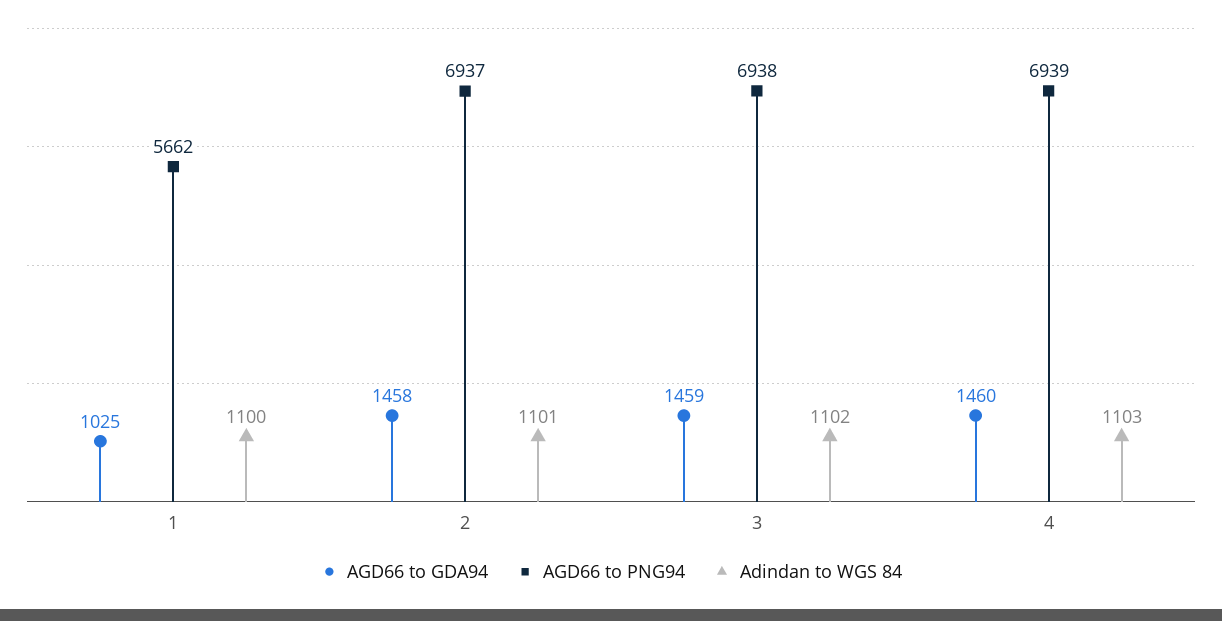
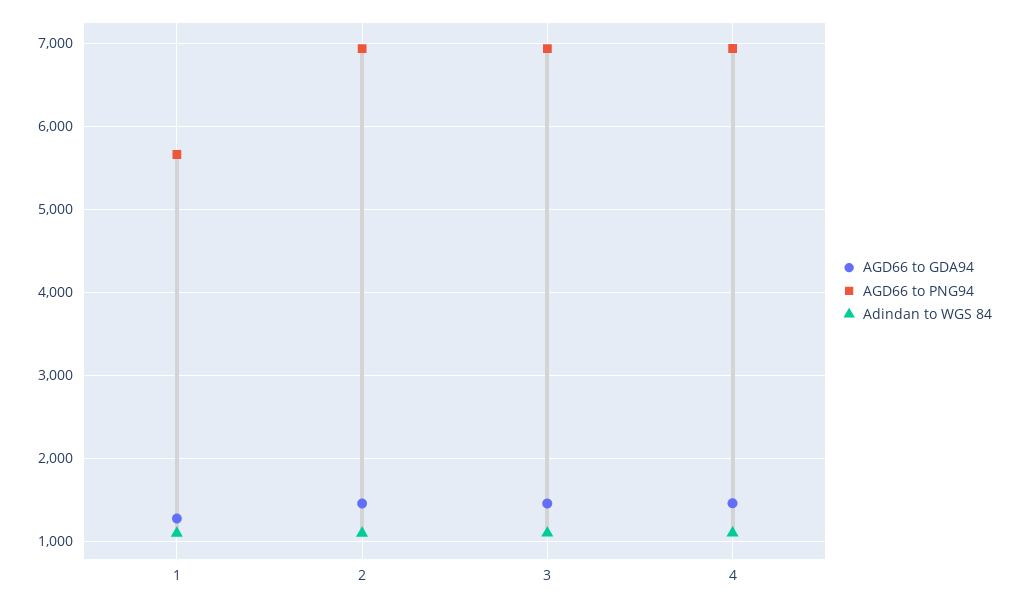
AGD66 to GDA94, 1: 1025 -> 1300

